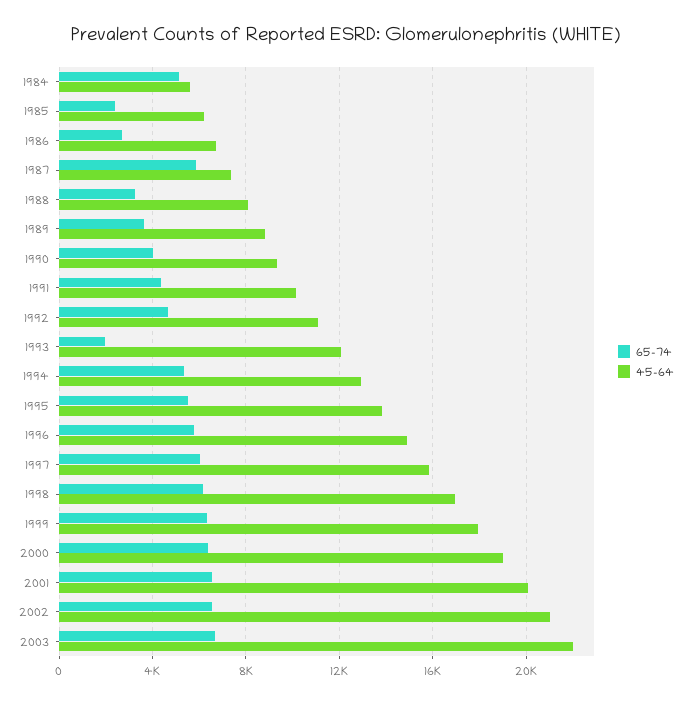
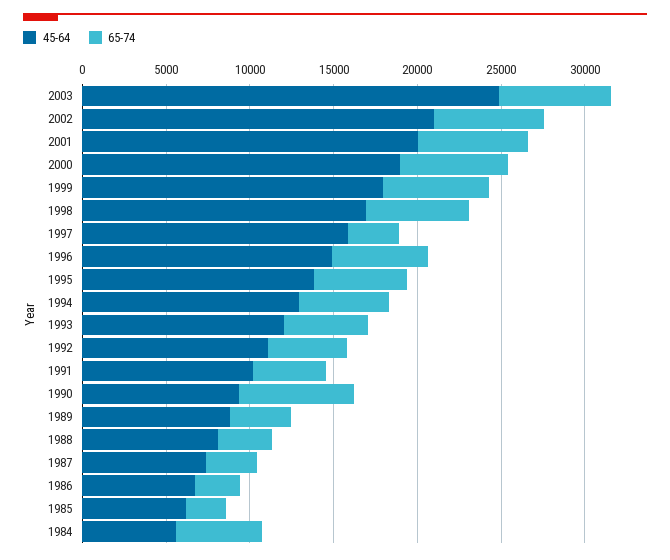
65-74, 1987: 6000 -> 3000
65-74, 1990: 4000 -> 7000
65-74, 1993: 2000 -> 5000
65-74, 1997: 6000 -> 3000
45-64, 2003: 22000 -> 25000

